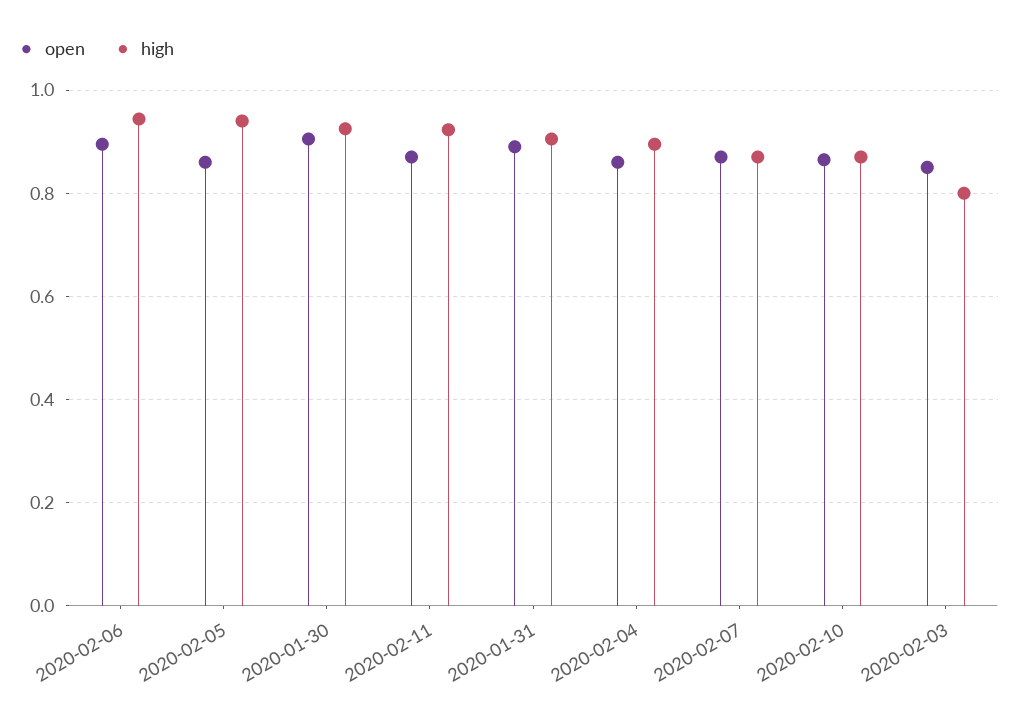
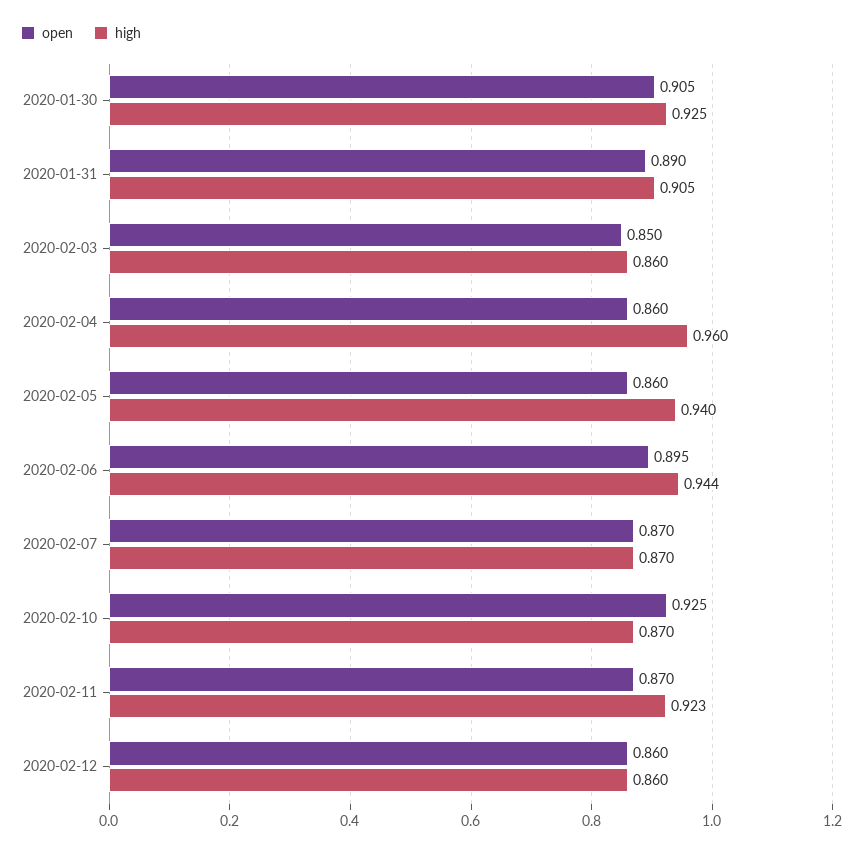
high, 2020-02-04: 0.9 -> 0.96
open, 2020-02-10: 0.86 -> 0.925
high, 2020-02-03: 0.8 -> 0.86
open, 2020-02-12: none -> 0.86
high, 2020-02-12: none -> 0.86

